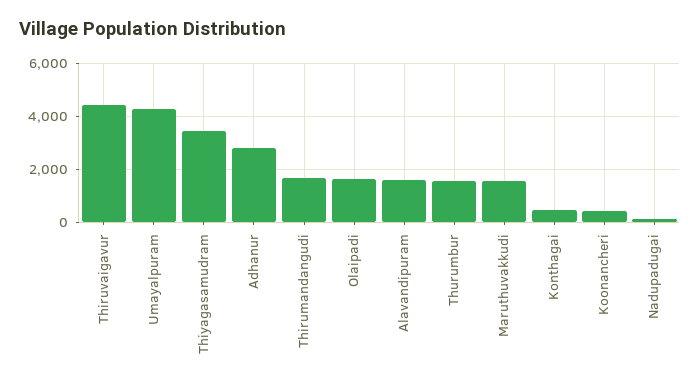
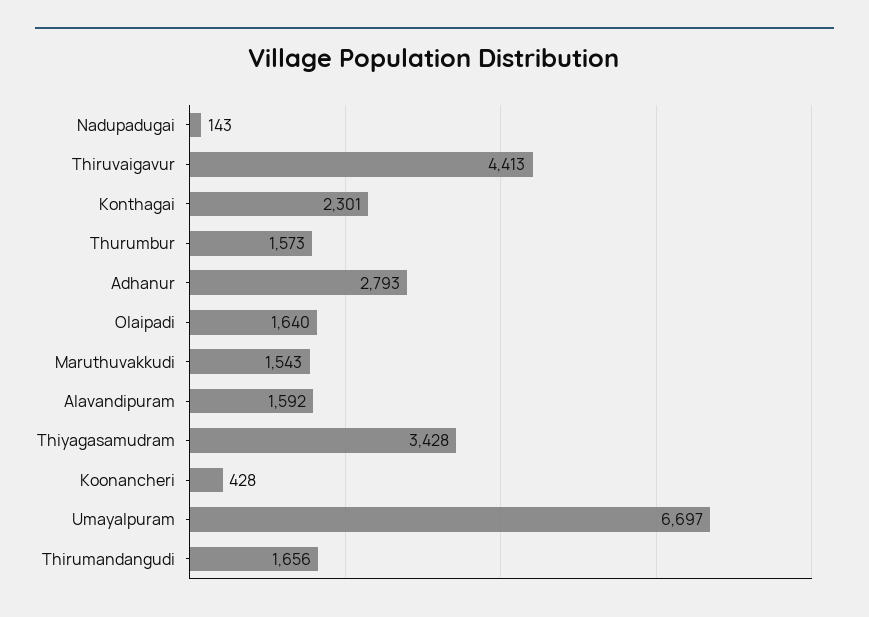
Umayalpuram: 4250 -> 6697
Konthagai: 500 -> 2301

